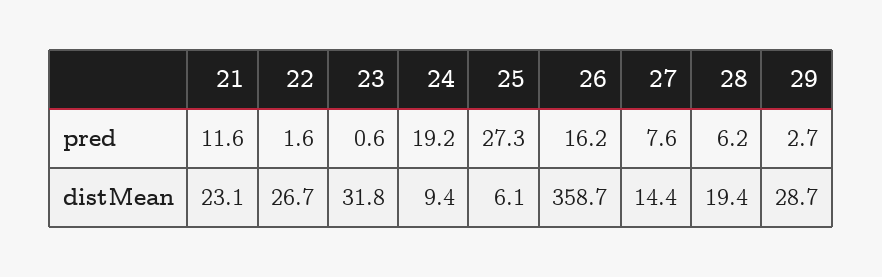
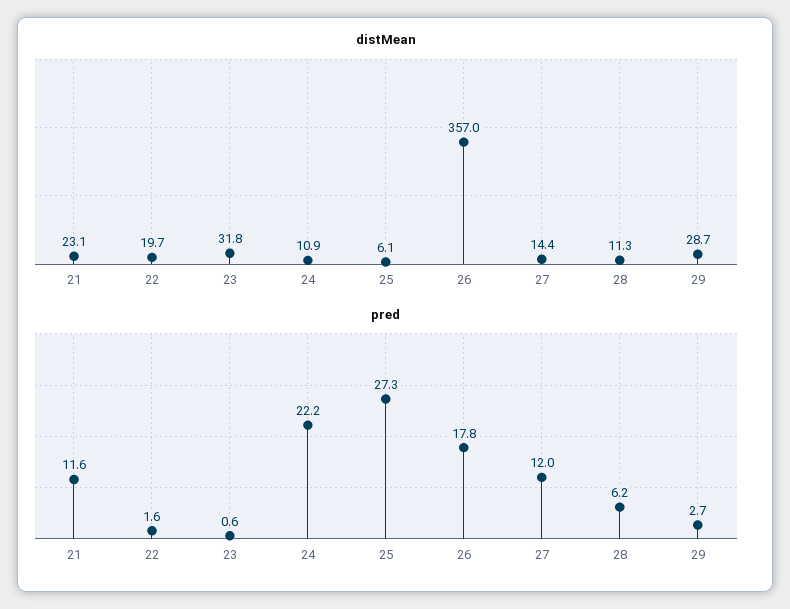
pred, 24: 19.2 -> 22.2
pred, 26: 16.2 -> 17.8
pred, 27: 7.6 -> 12
distMean, 22: 26.7 -> 19.7
distMean, 24: 9.4 -> 10.9
distMean, 26: 358.7 -> 357
distMean, 28: 19.4 -> 11.3

